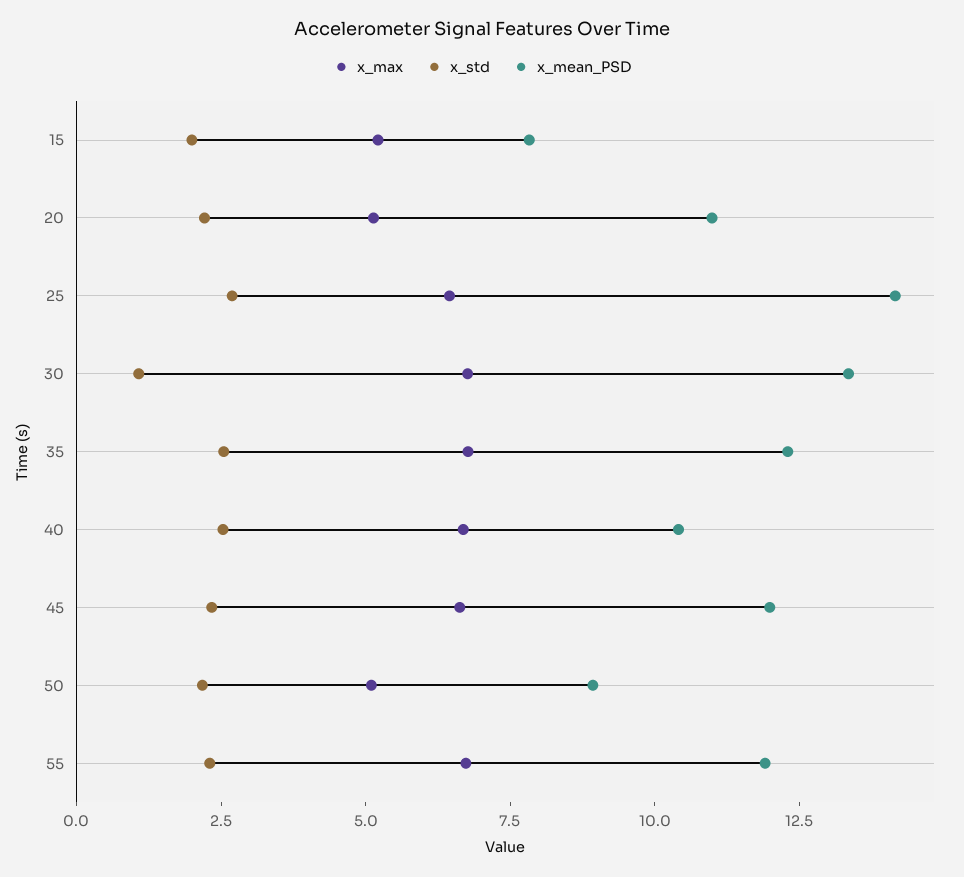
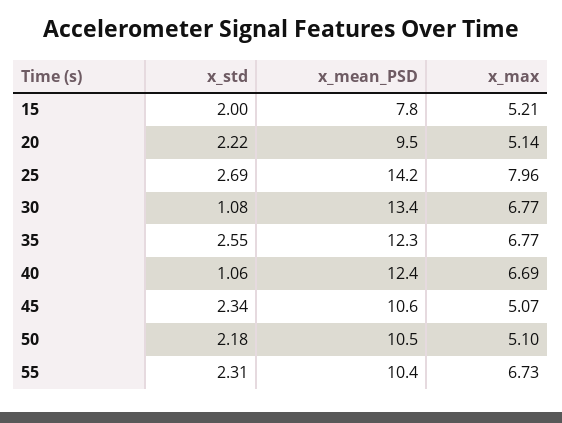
x_mean_PSD, 20: 11 -> 9.5
x_max, 25: 6.5 -> 7.96
x_std, 40: 2.5 -> 1.06
x_mean_PSD, 40: 10.5 -> 12.4
x_max, 45: 6.5 -> 5.07
x_mean_PSD, 45: 12 -> 10.6
x_mean_PSD, 50: 9 -> 10.5
x_mean_PSD, 55: 12 -> 10.4

